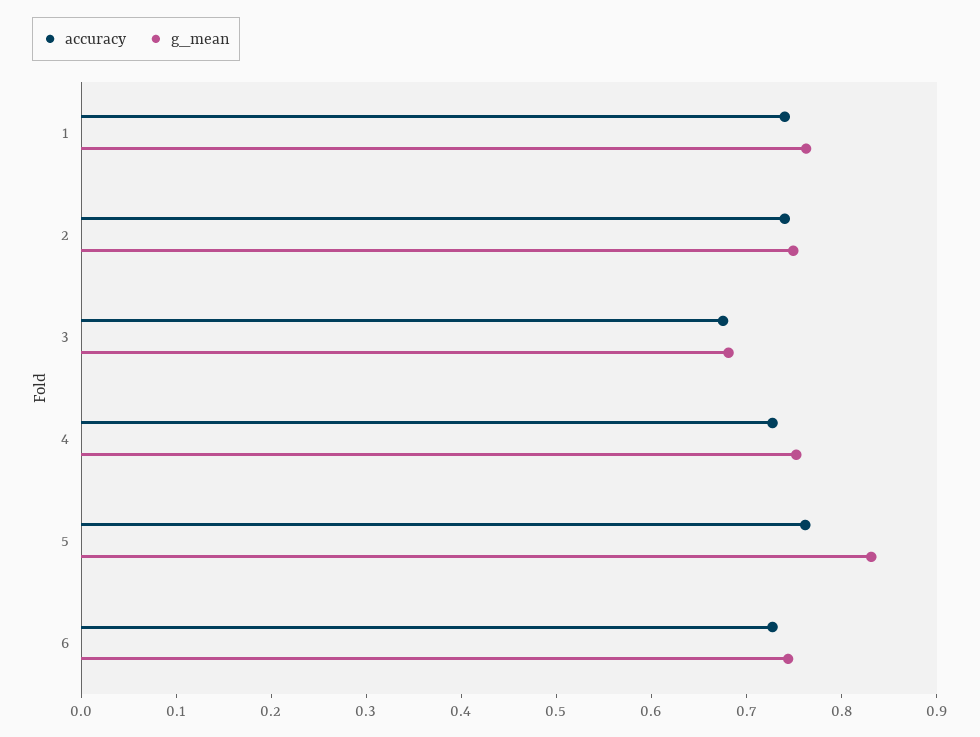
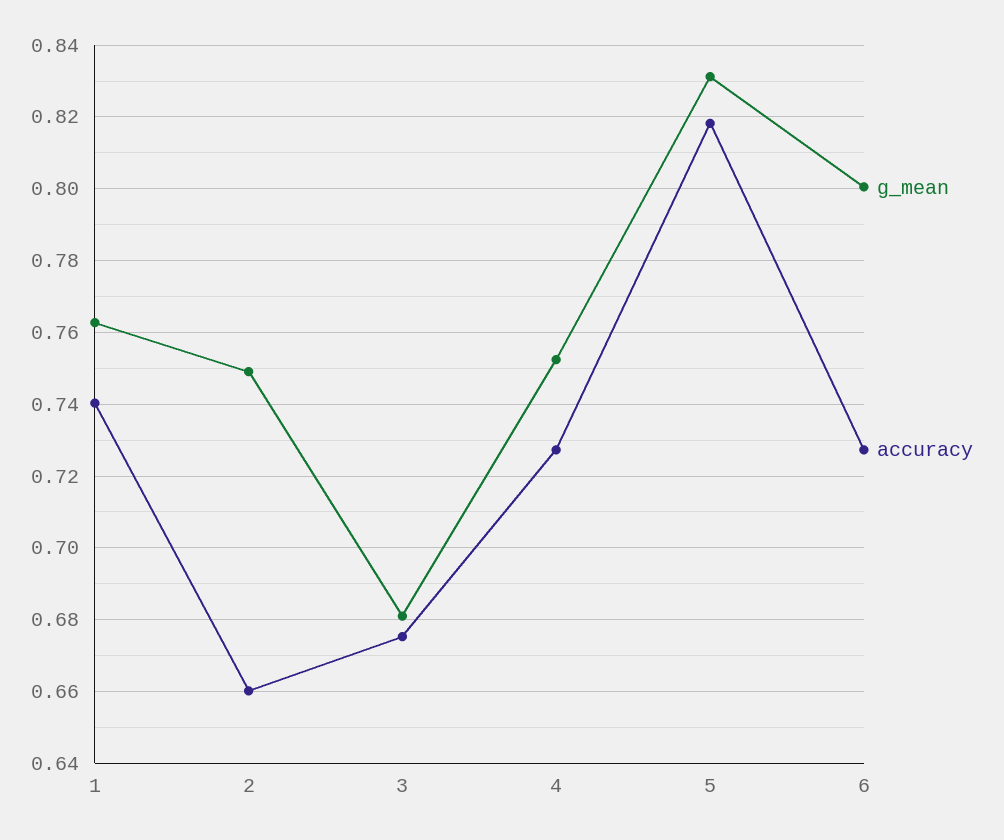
accuracy, 2: 0.74 -> 0.66
accuracy, 5: 0.76 -> 0.818
g_mean, 6: 0.74 -> 0.8

